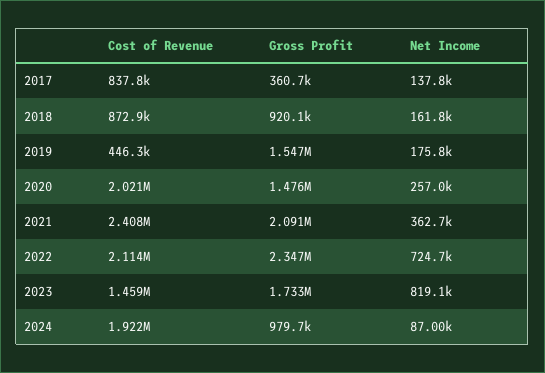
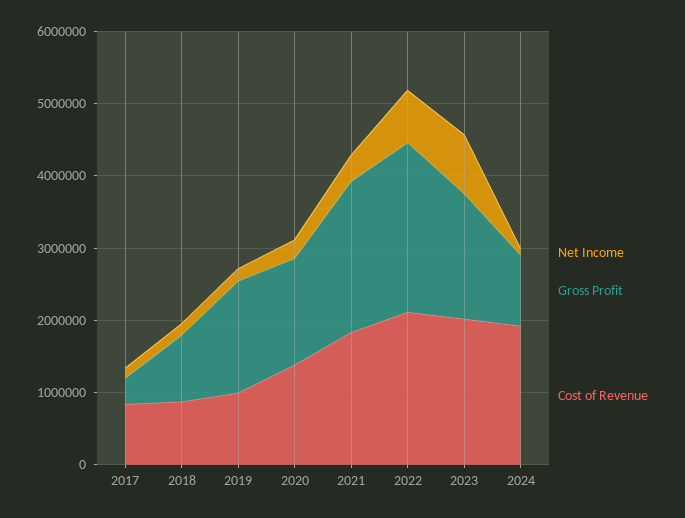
Cost of Revenue, 2019: 446300 -> 1000000
Cost of Revenue, 2020: 2021000 -> 1400000
Cost of Revenue, 2021: 2408000 -> 1800000
Cost of Revenue, 2023: 1459000 -> 2000000

